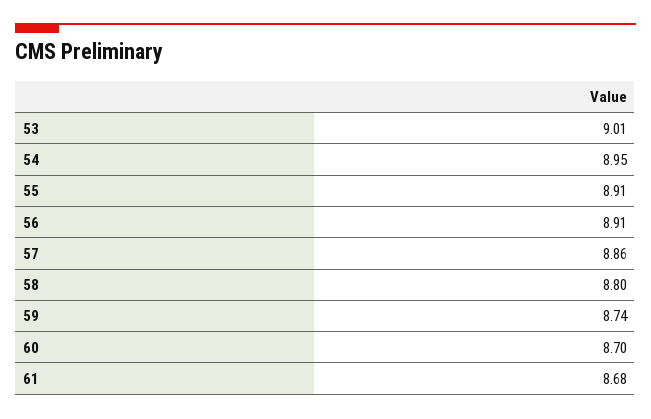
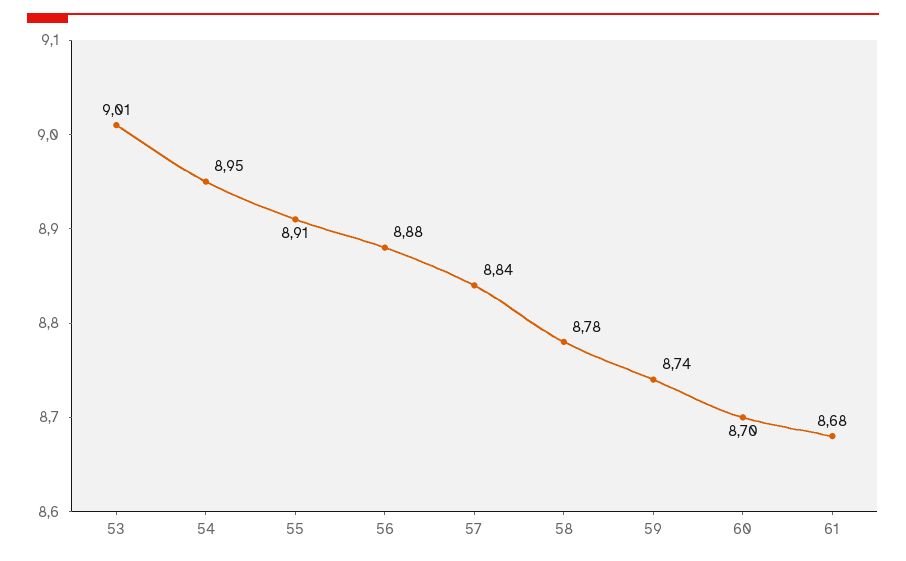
56: 8.91 -> 8.88
57: 8.86 -> 8.84
58: 8.8 -> 8.78

